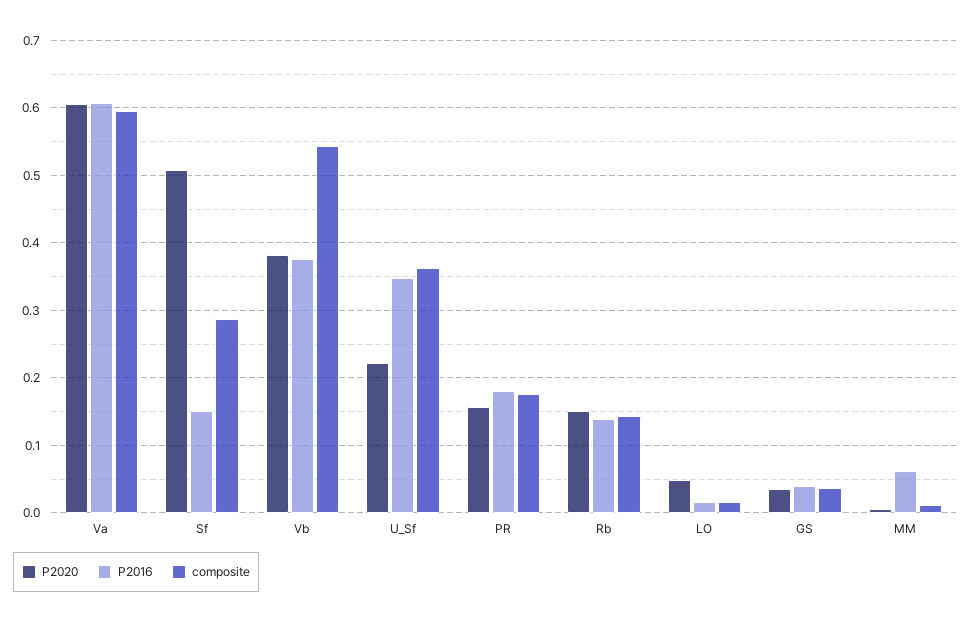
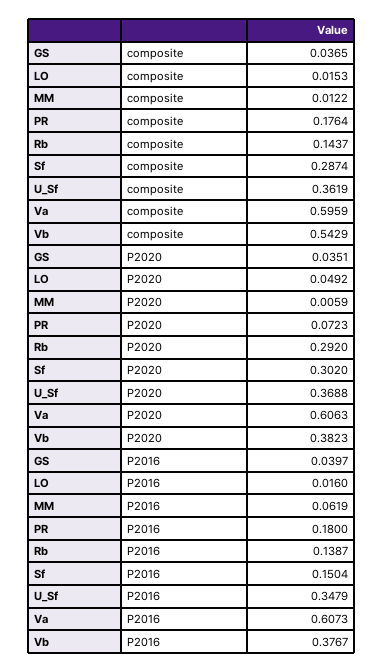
P2020, Sf: 0.51 -> 0.302
P2020, U_Sf: 0.22 -> 0.3688
P2020, PR: 0.16 -> 0.0723
P2020, Rb: 0.15 -> 0.292

